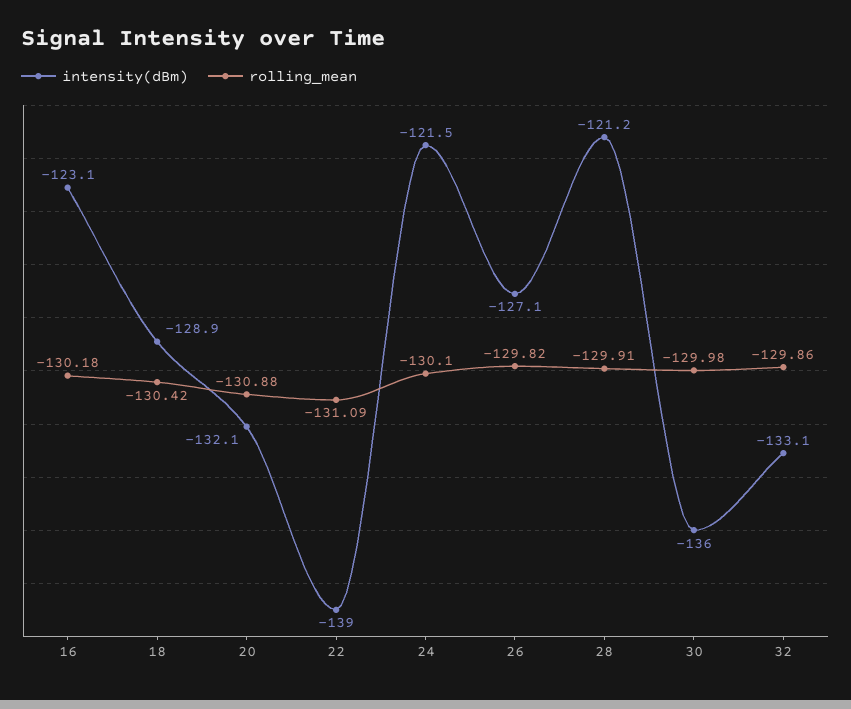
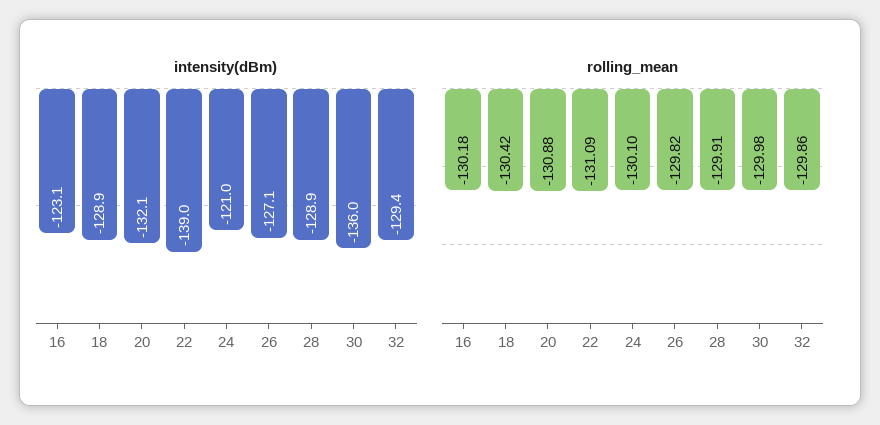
intensity(dBm), 24: -121.5 -> -121
intensity(dBm), 28: -121.2 -> -128.9
intensity(dBm), 32: -133.1 -> -129.4

